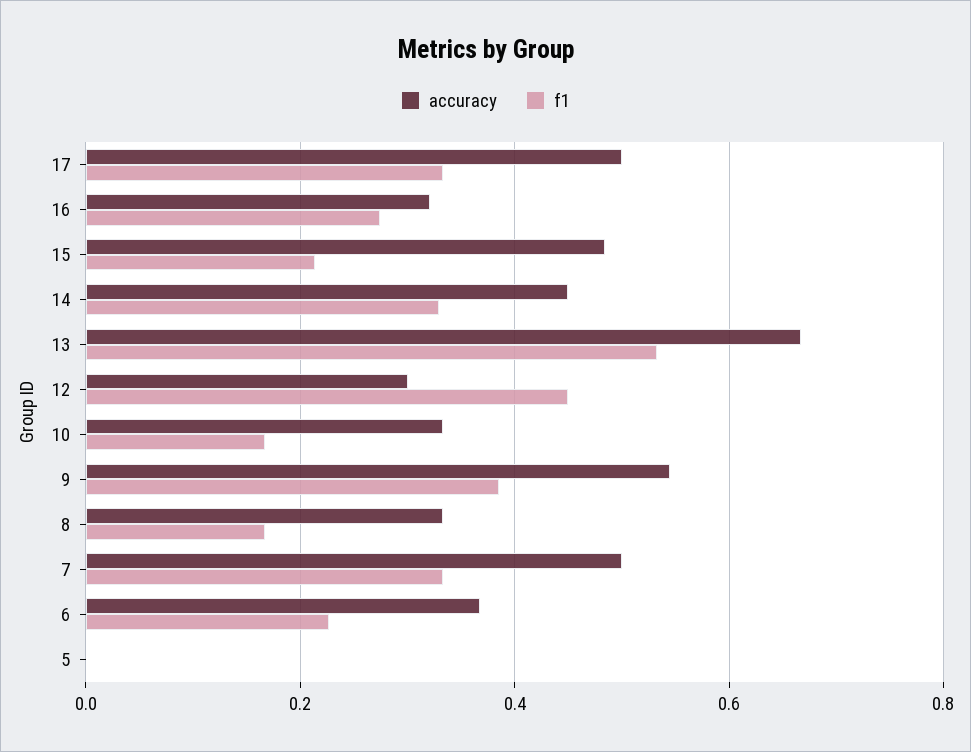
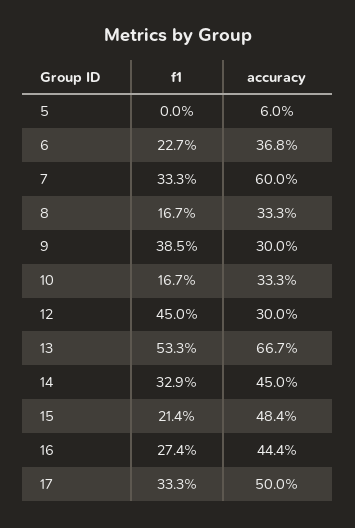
accuracy, 16: 0.32 -> 0.444
accuracy, 9: 0.54 -> 0.3
accuracy, 7: 0.5 -> 0.6
accuracy, 5: 0 -> 0.06

